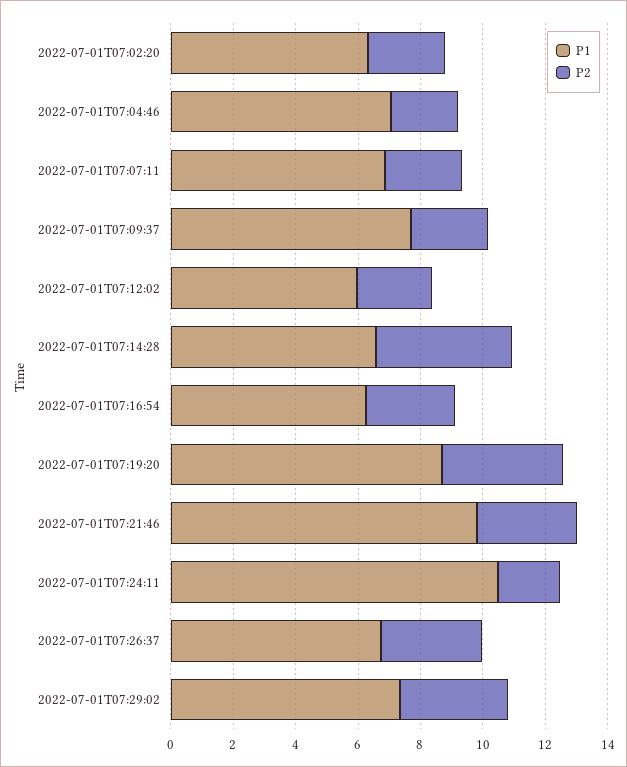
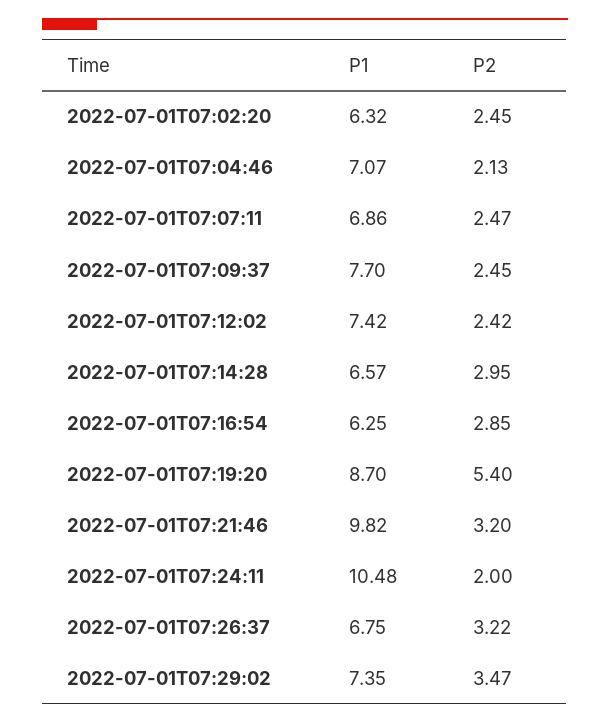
P1, 2022-07-01T07:12:02: 6 -> 7.42
P2, 2022-07-01T07:14:28: 4.5 -> 2.95
P2, 2022-07-01T07:19:20: 4 -> 5.4

